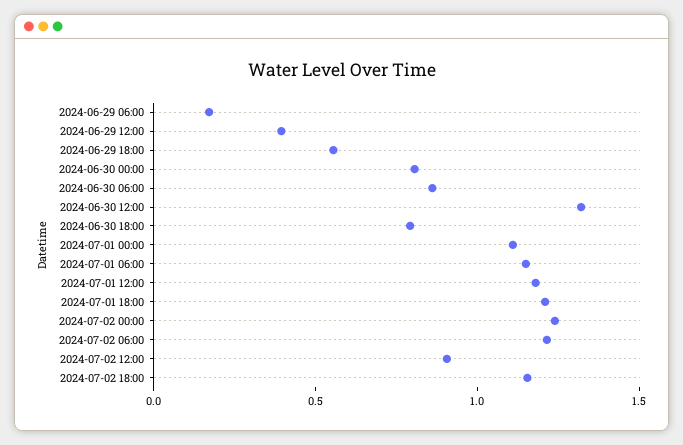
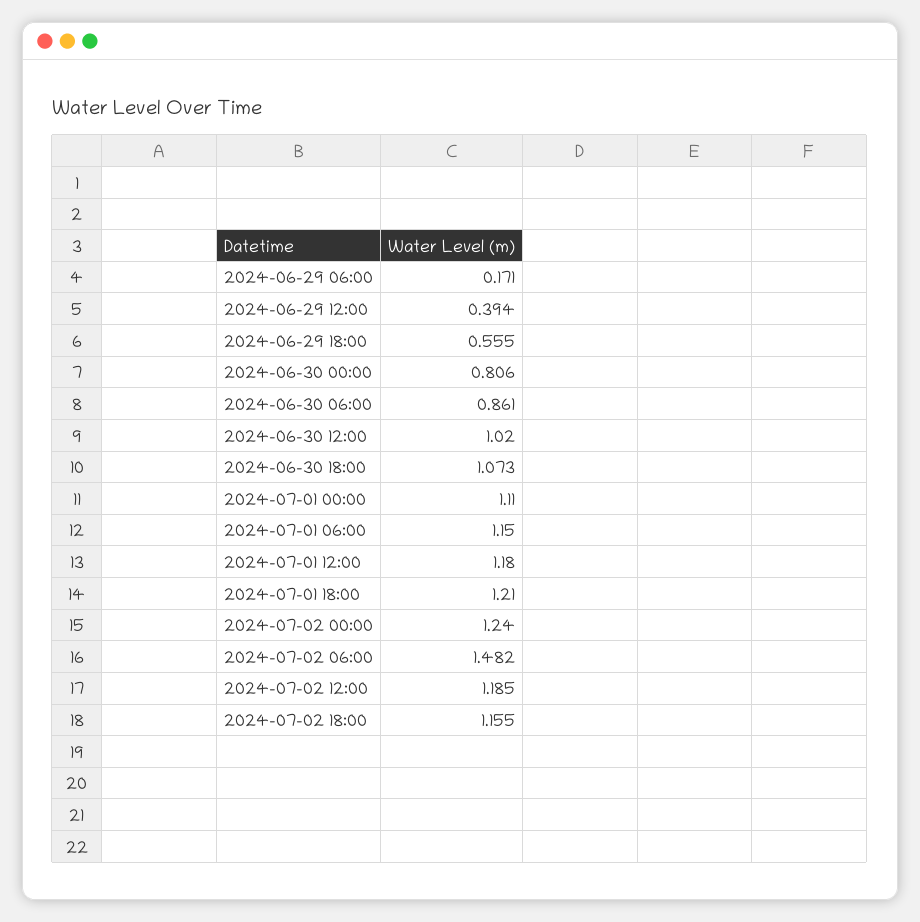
2024-06-30 12:00: 1.3 -> 1.02
2024-06-30 18:00: 0.8 -> 1.073
2024-07-02 06:00: 1.2 -> 1.482
2024-07-02 12:00: 0.9 -> 1.185

